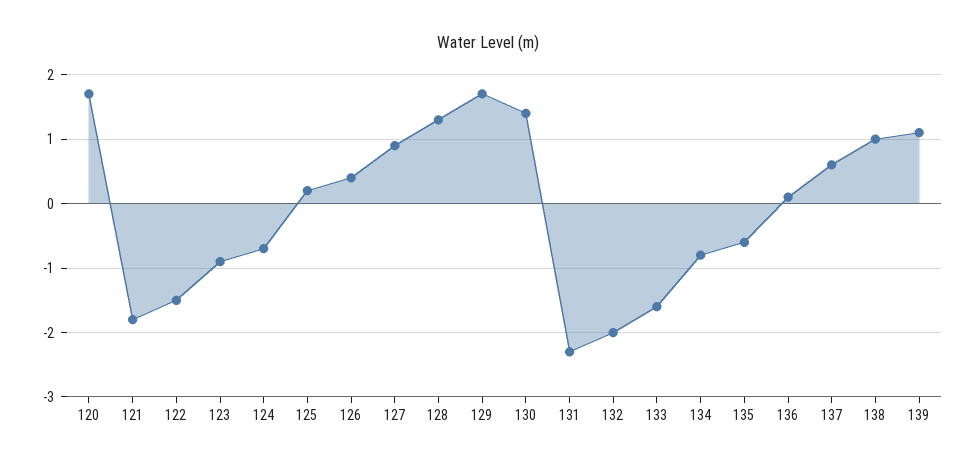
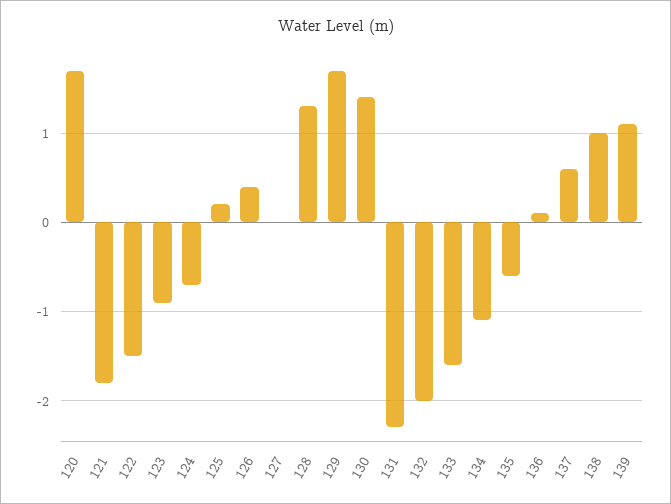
127: 0.9 -> 0
134: -0.8 -> -1.1

